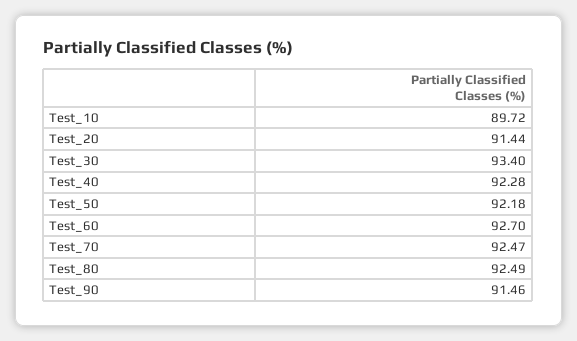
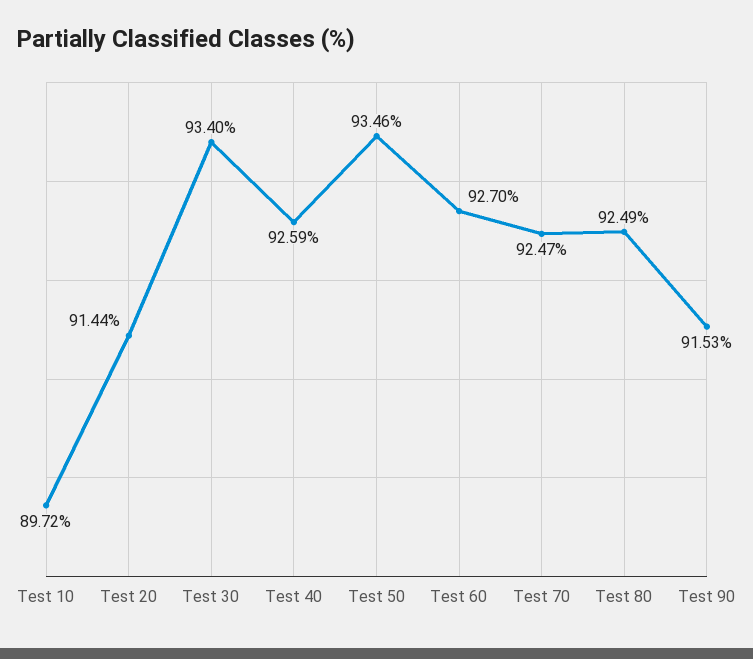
Test_40: 92.28 -> 92.59
Test_50: 92.18 -> 93.46
Test_90: 91.46 -> 91.53

